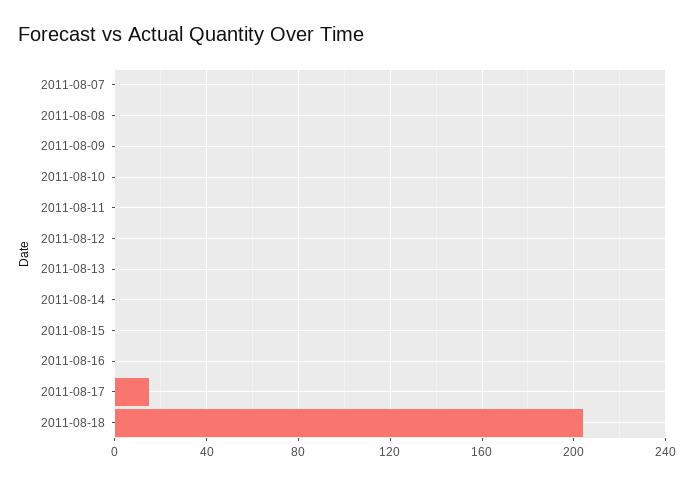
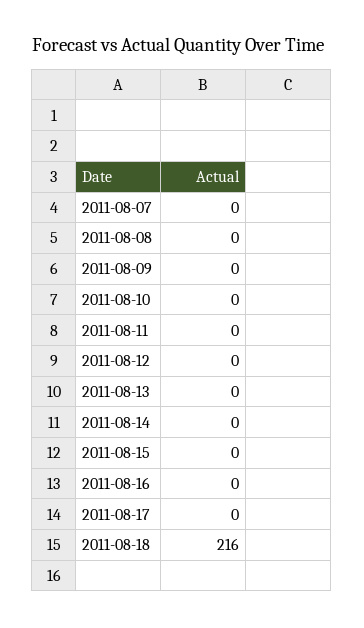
2011-08-17: 15 -> 0
2011-08-18: 205 -> 216

